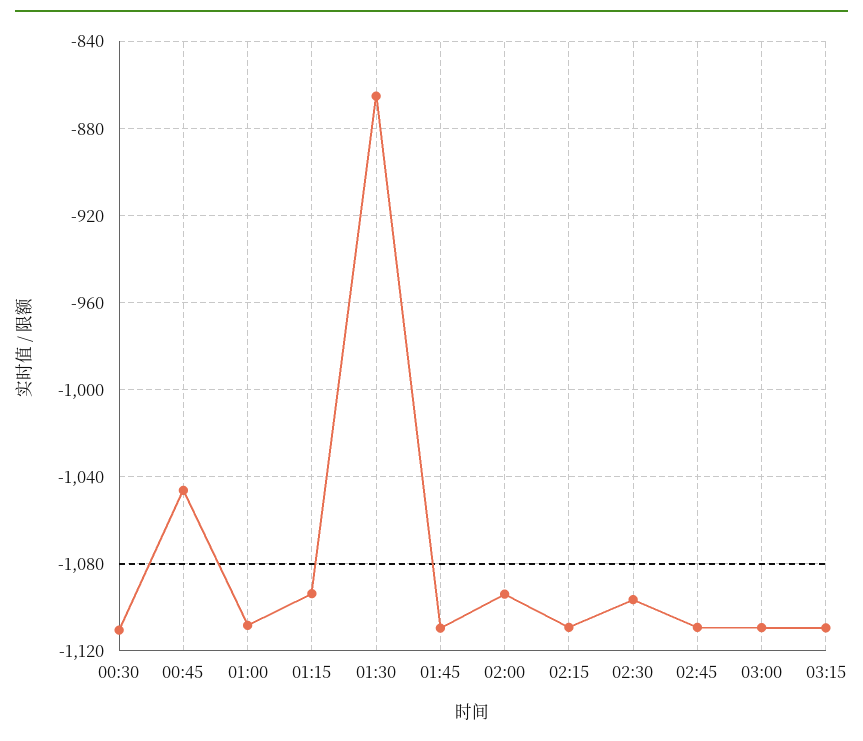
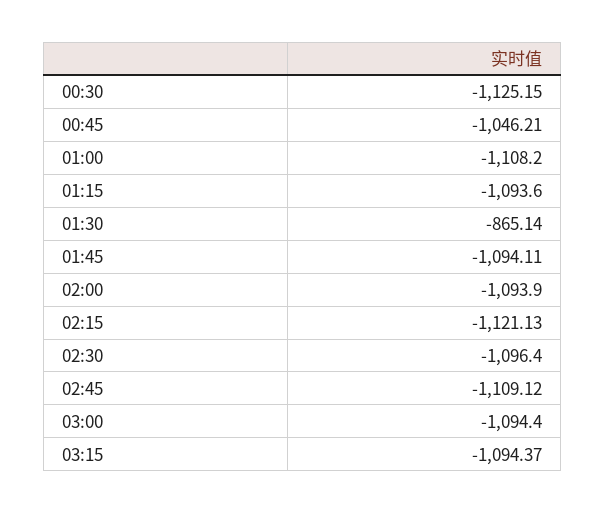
00:30: -1110 -> -1125.15
01:45: -1110 -> -1094.11
02:15: -1110 -> -1121.13
03:00: -1110 -> -1094.4
03:15: -1110 -> -1094.37

